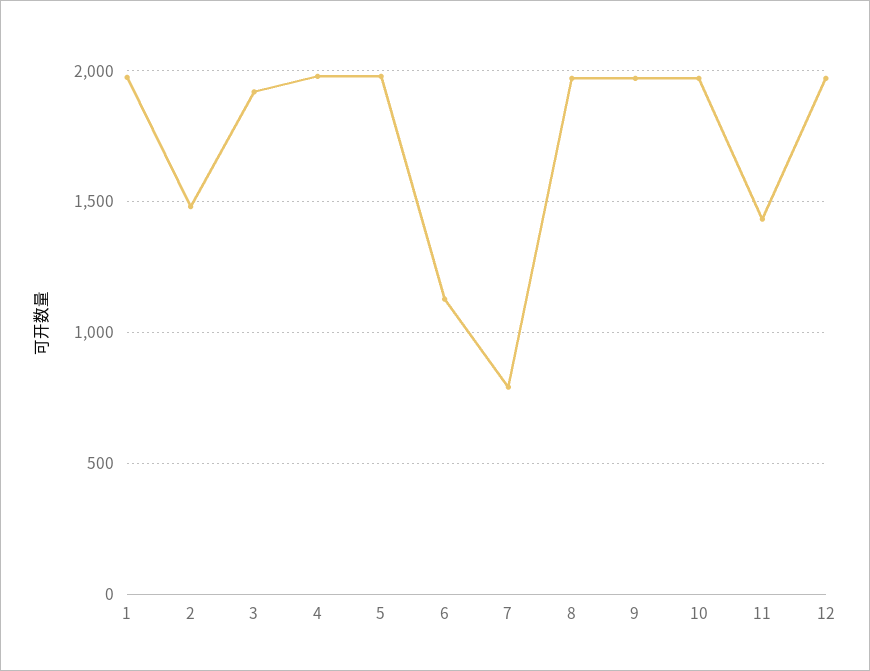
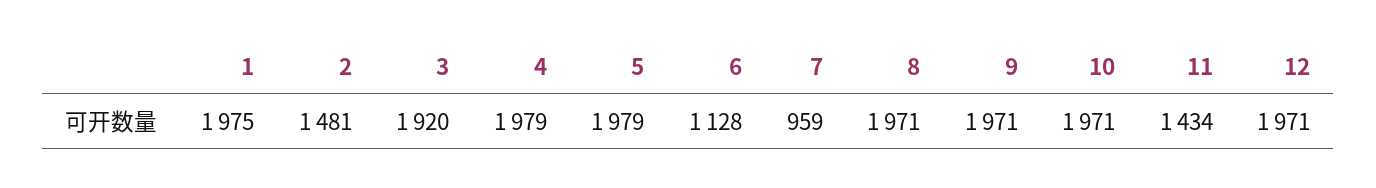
7: 800 -> 959

